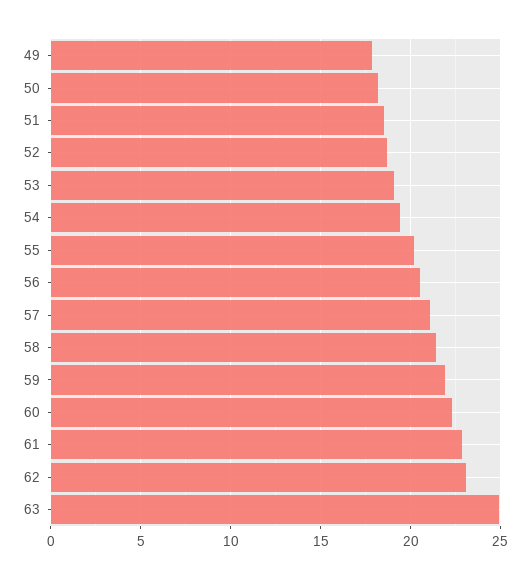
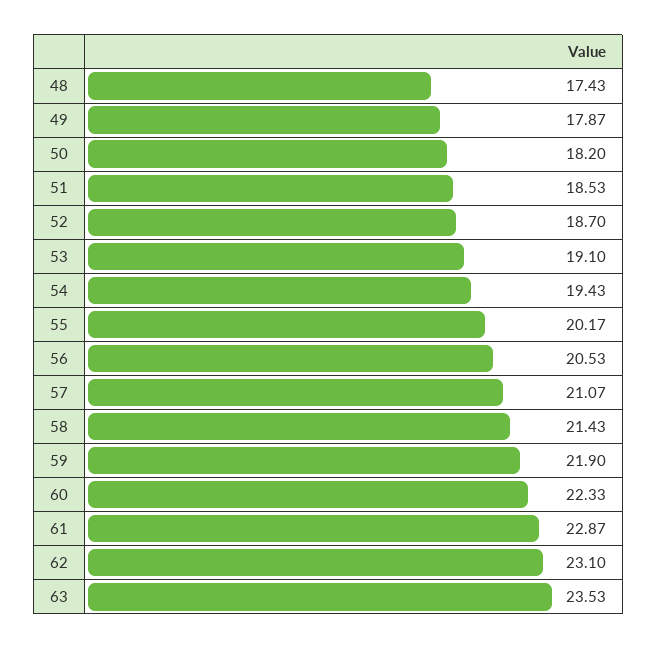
63: 25 -> 23.53
48: none -> 17.43

